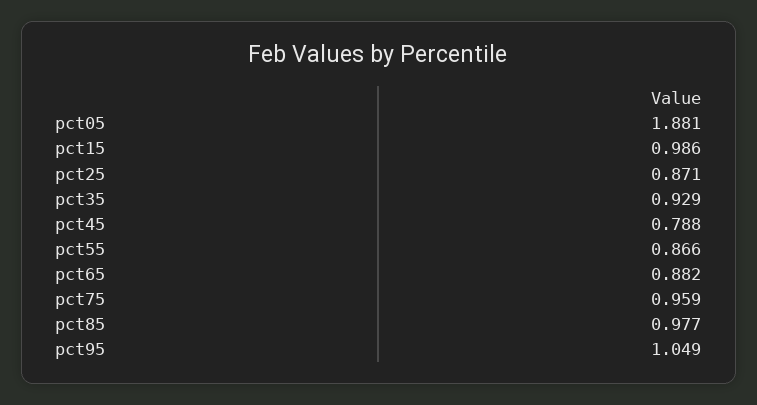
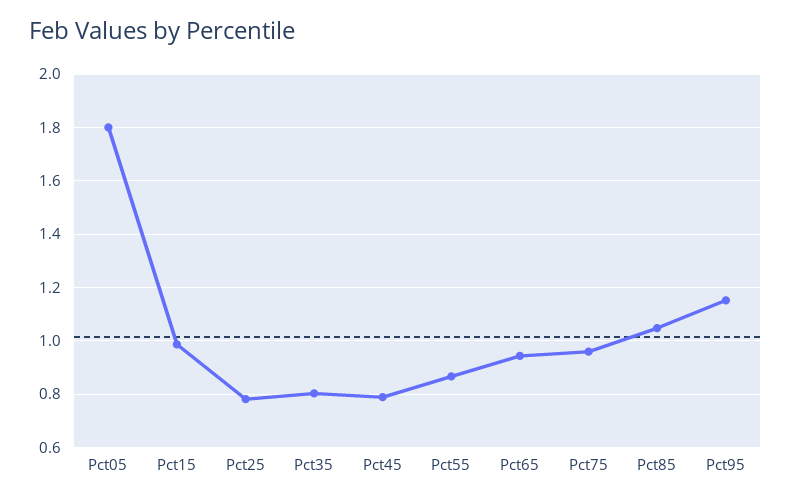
pct05: 1.881 -> 1.8
pct25: 0.871 -> 0.775
pct35: 0.929 -> 0.8
pct65: 0.882 -> 0.95
pct85: 0.977 -> 1.05
pct95: 1.049 -> 1.15

